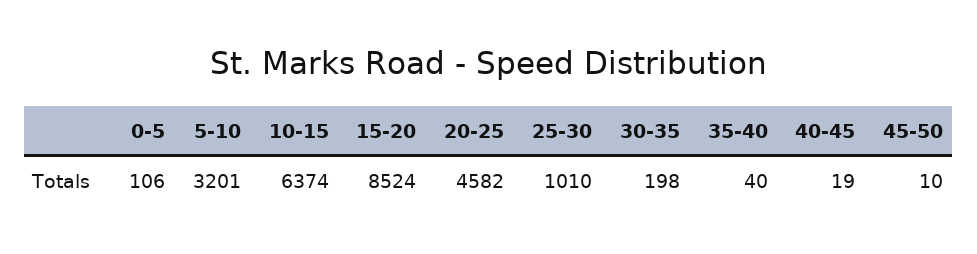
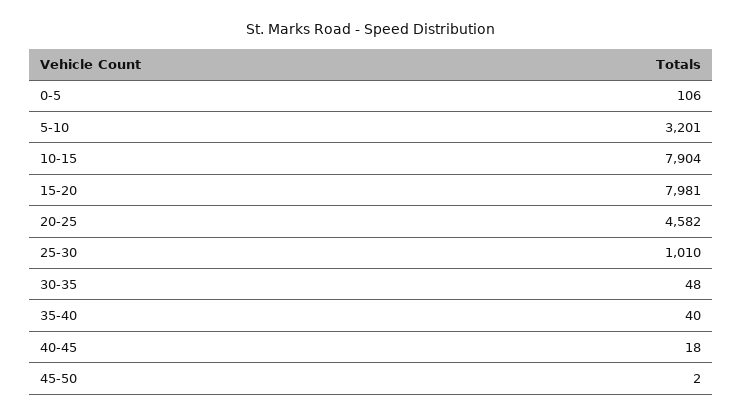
10-15: 6374 -> 7904
15-20: 8524 -> 7981
30-35: 198 -> 48
40-45: 19 -> 18
45-50: 10 -> 2

